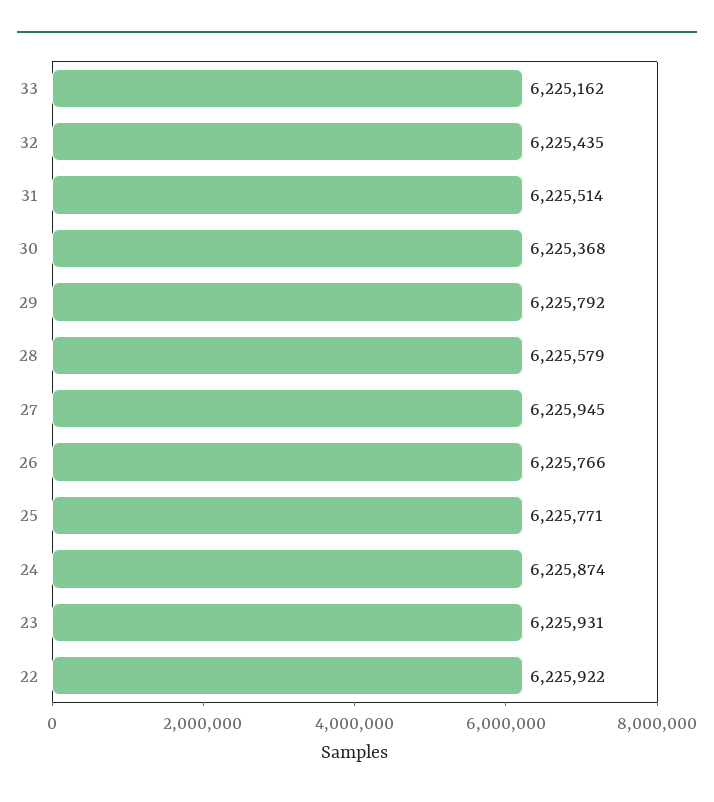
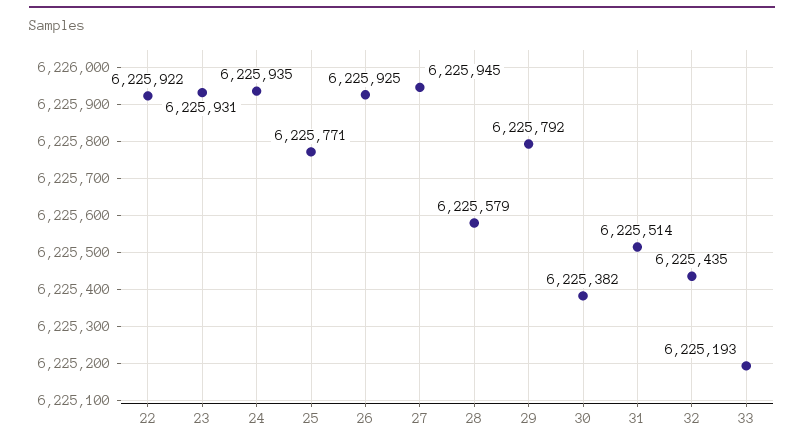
33: 6225162 -> 6225193
30: 6225368 -> 6225382
26: 6225766 -> 6225925
24: 6225874 -> 6225935

